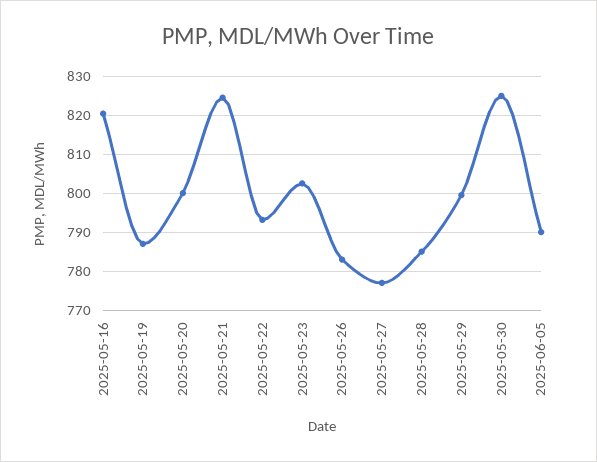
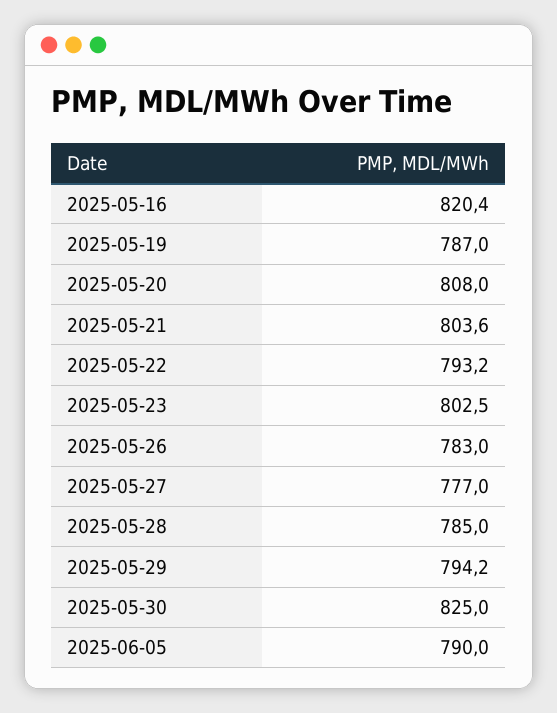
2025-05-20: 800 -> 808
2025-05-21: 824 -> 803.6
2025-05-29: 800 -> 794.2

